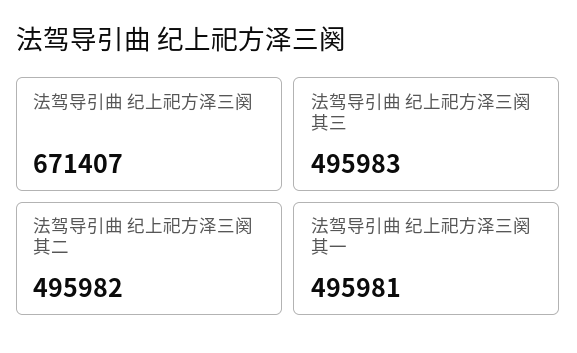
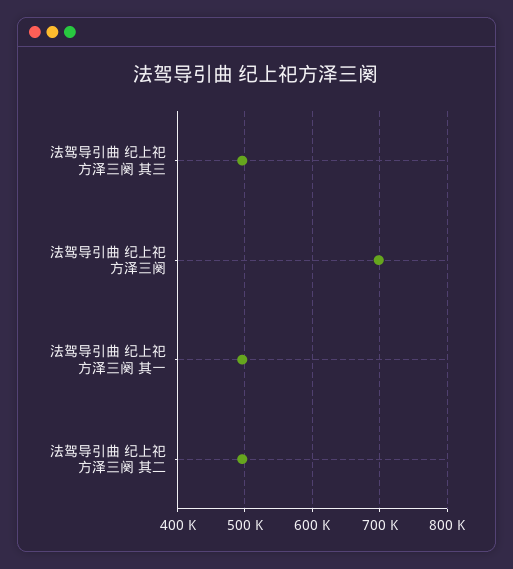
法驾导引曲 纪上祀方泽三阕: 671407 -> 700000

